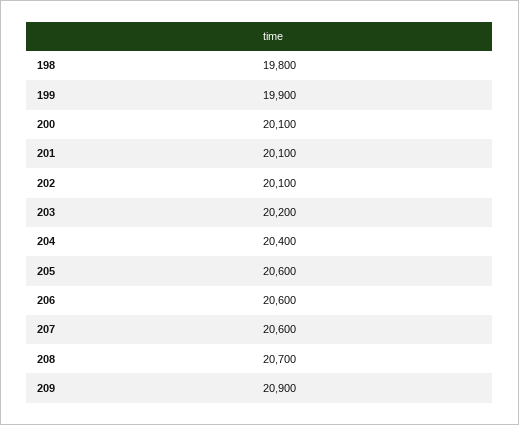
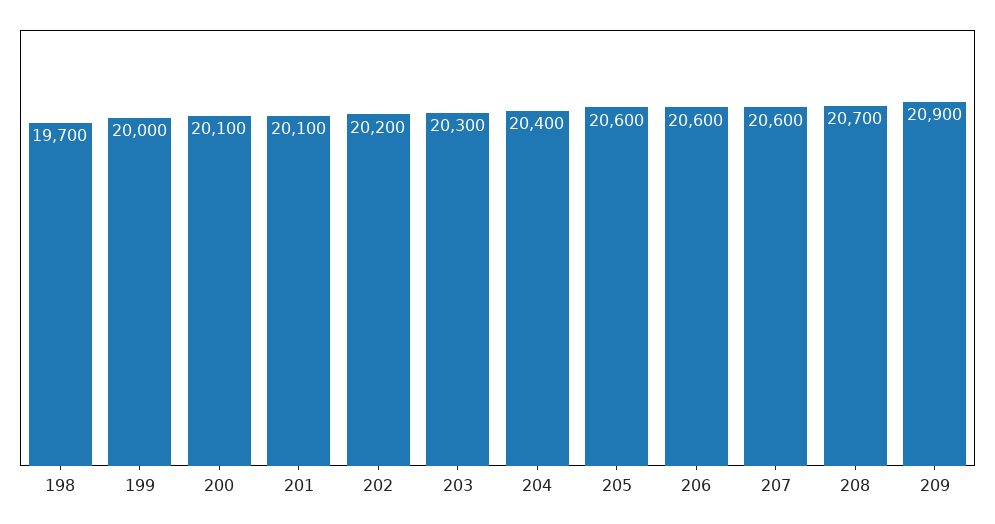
198: 19800 -> 19700
199: 19900 -> 20000
202: 20100 -> 20200
203: 20200 -> 20300

